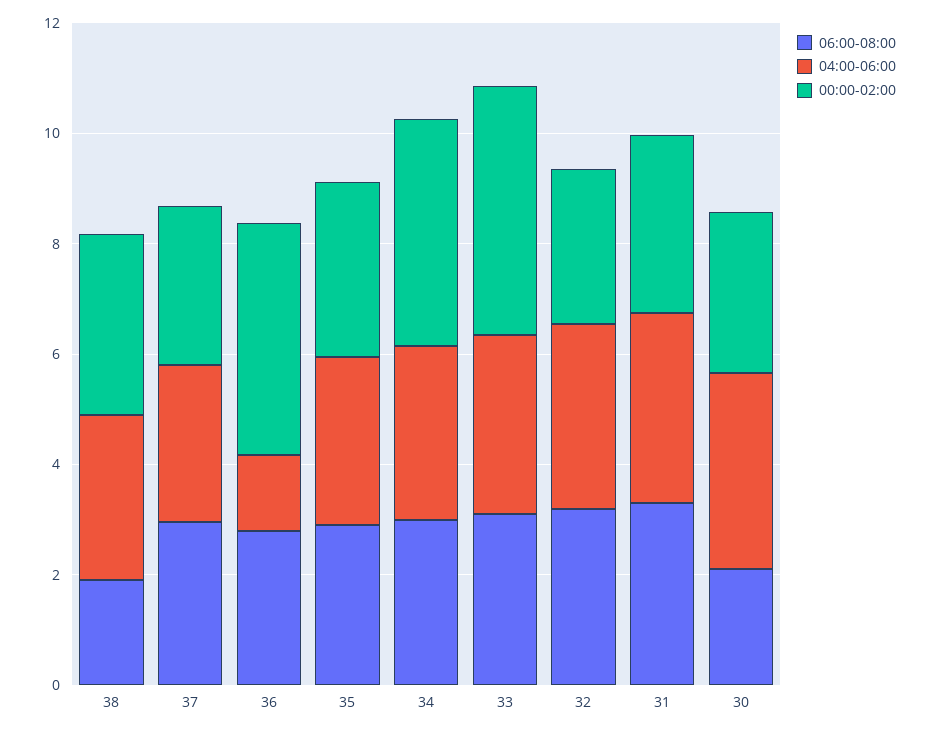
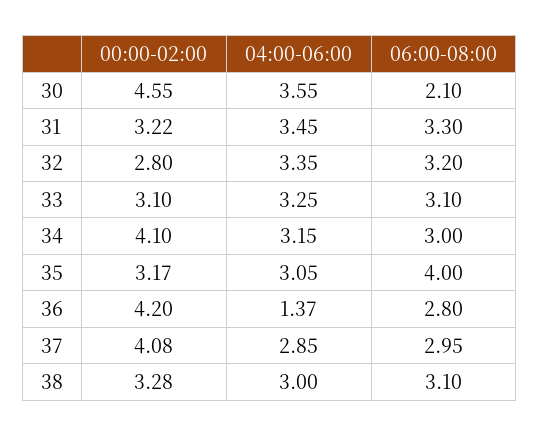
06:00-08:00, 38: 2 -> 3.1
00:00-02:00, 37: 3 -> 4.08
06:00-08:00, 35: 3 -> 4
00:00-02:00, 33: 4.5 -> 3.1
00:00-02:00, 30: 3 -> 4.55

